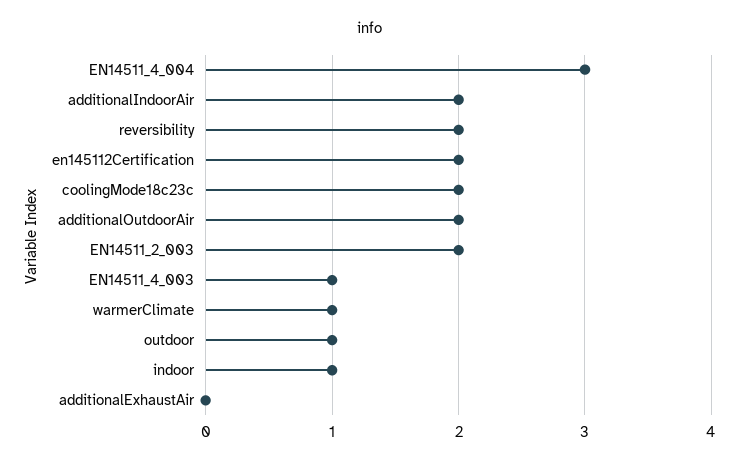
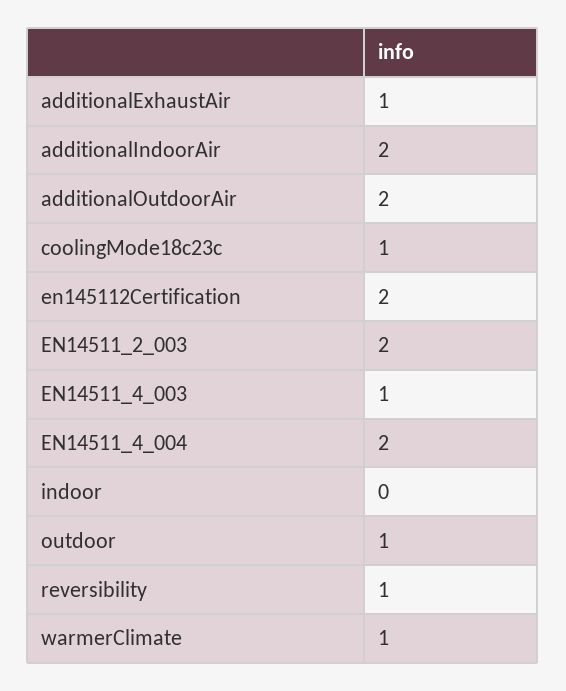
EN14511_4_004: 3 -> 2
reversibility: 2 -> 1
coolingMode18c23c: 2 -> 1
indoor: 1 -> 0
additionalExhaustAir: 0 -> 1

